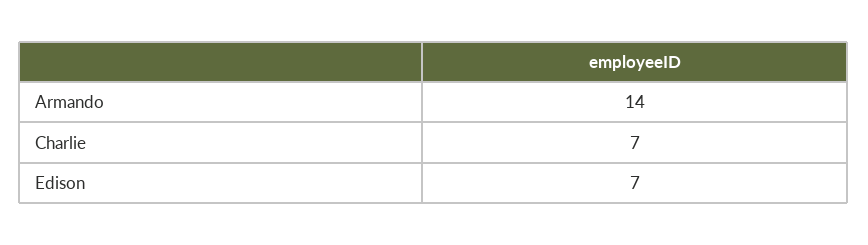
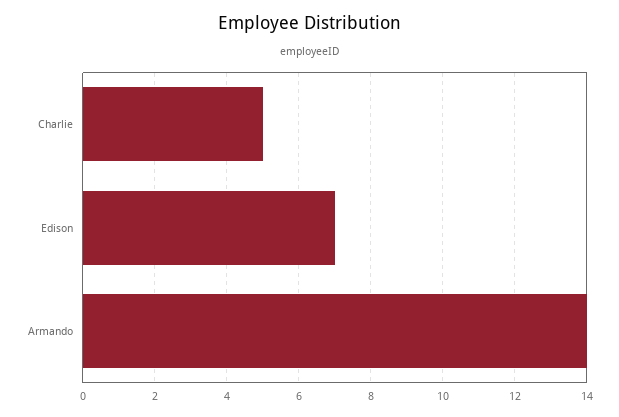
Charlie: 7 -> 5

